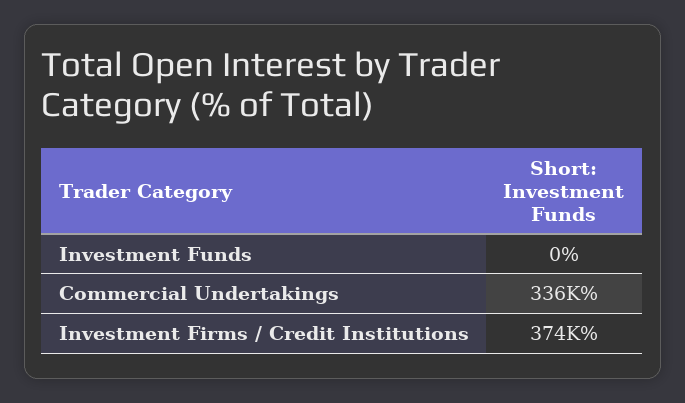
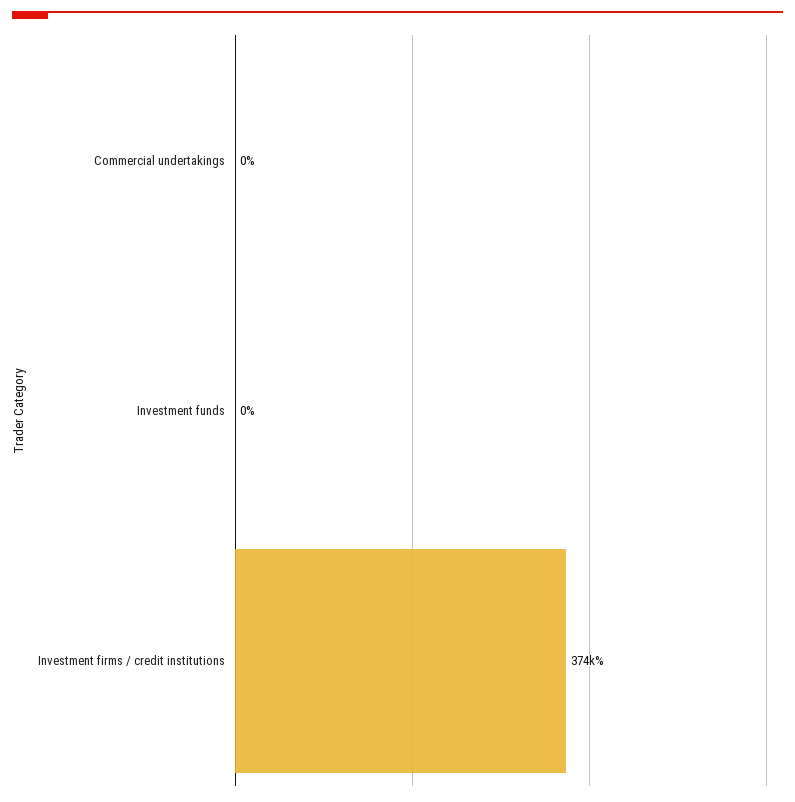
Commercial Undertakings: 336000 -> 0

